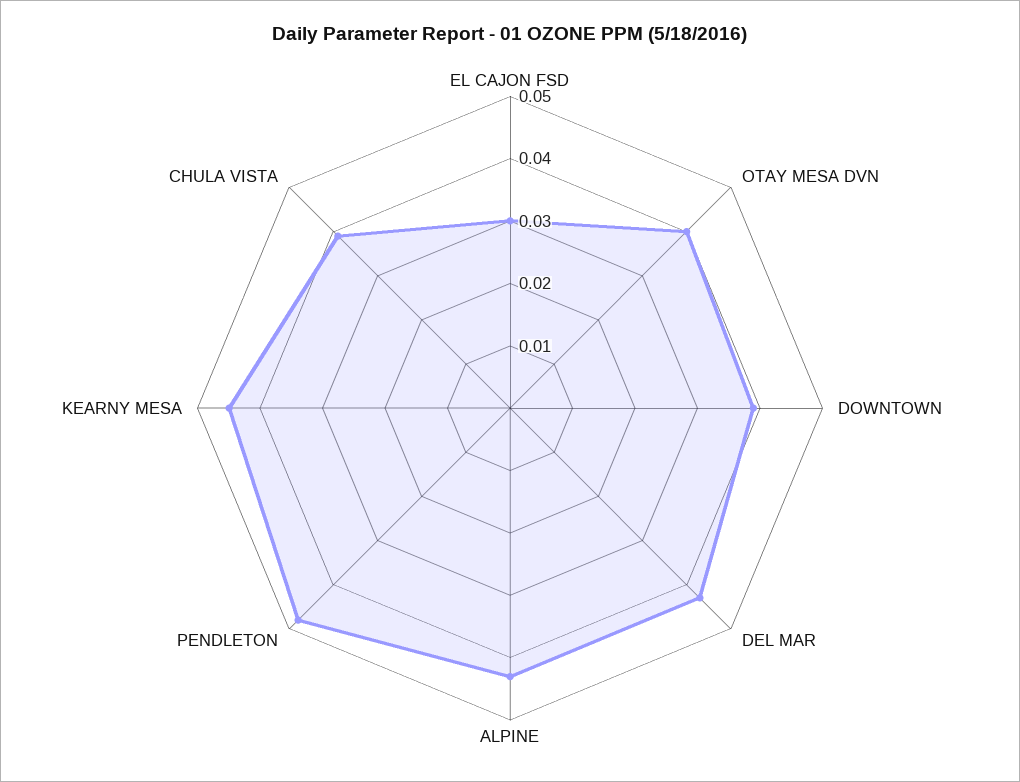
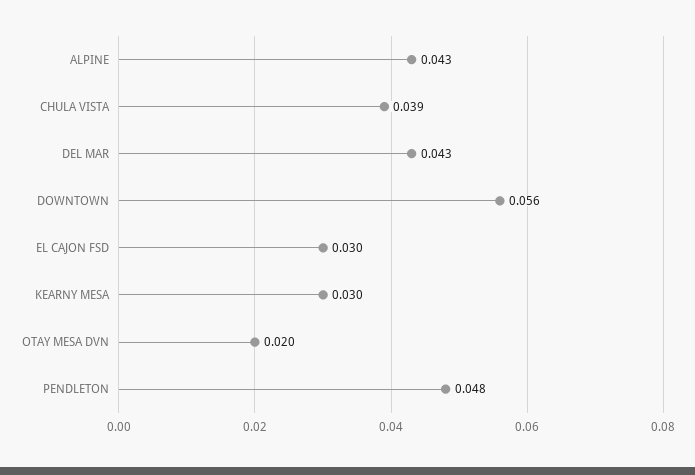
OTAY MESA DVN: 0.04 -> 0.02
DOWNTOWN: 0.04 -> 0.056
KEARNY MESA: 0.045 -> 0.03

